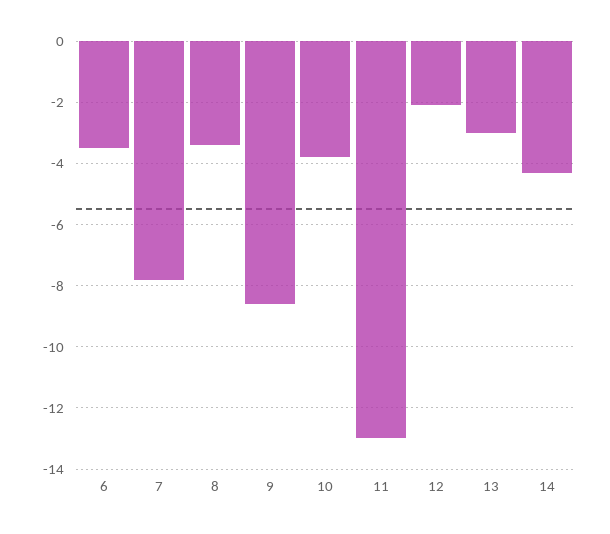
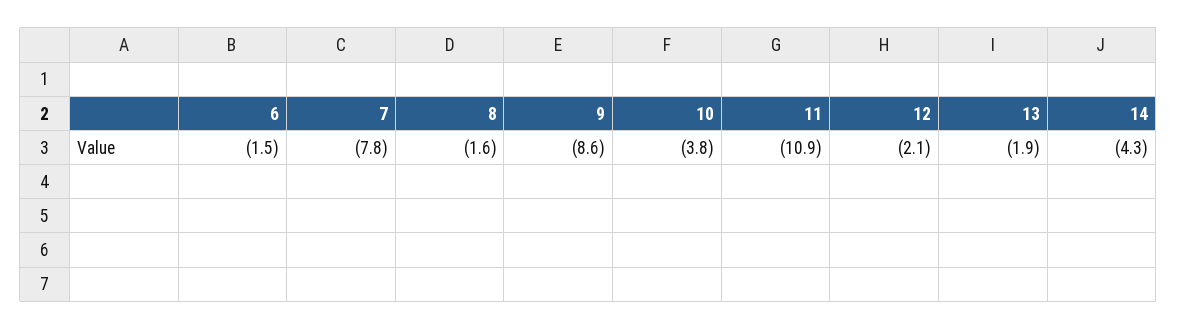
6: -3.5 -> -1.5
8: -3.5 -> -1.6
11: -13 -> -10.9
13: -3 -> -1.9

